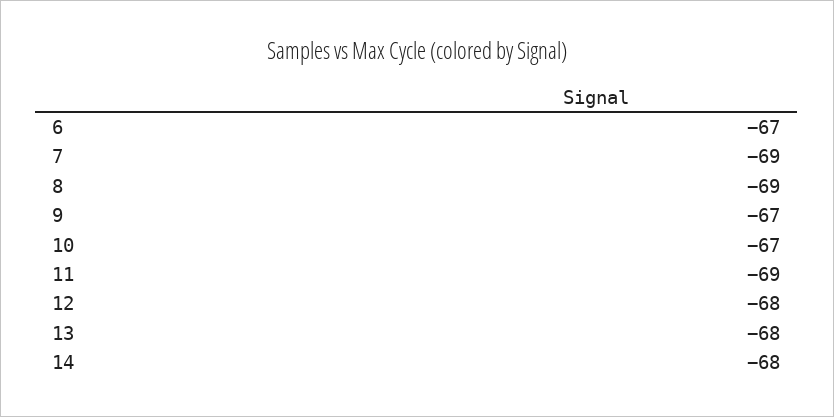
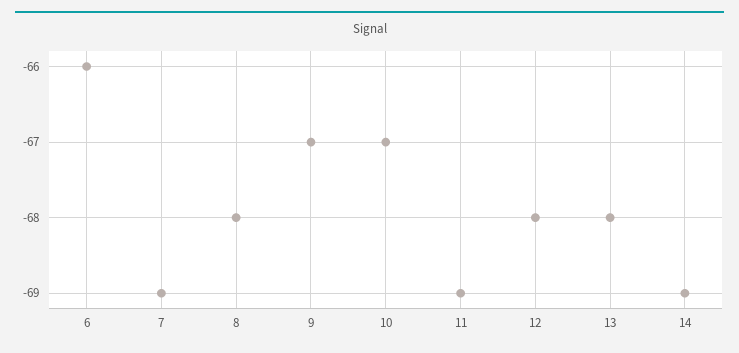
6: -67 -> -66
8: -69 -> -68
14: -68 -> -69

